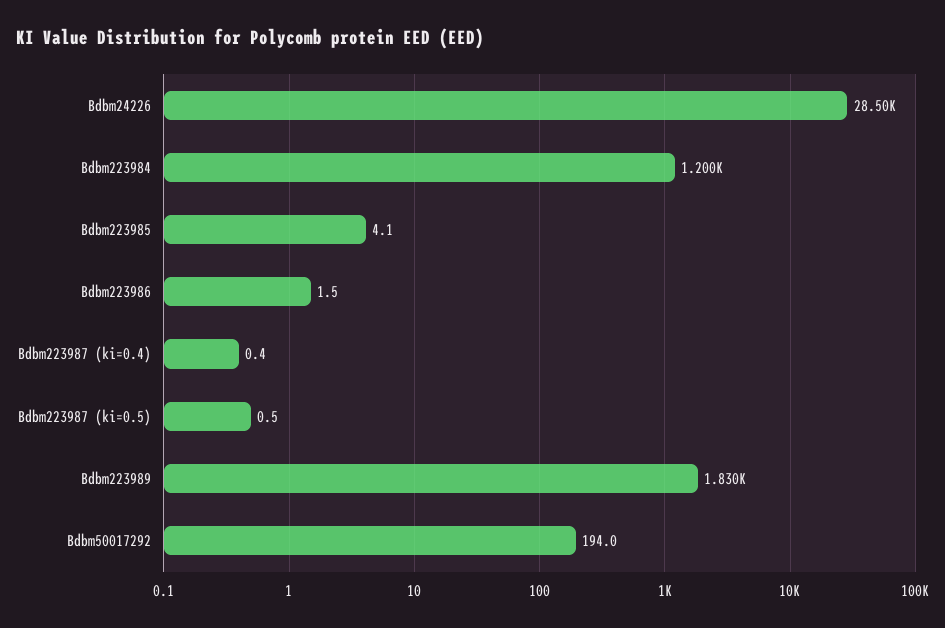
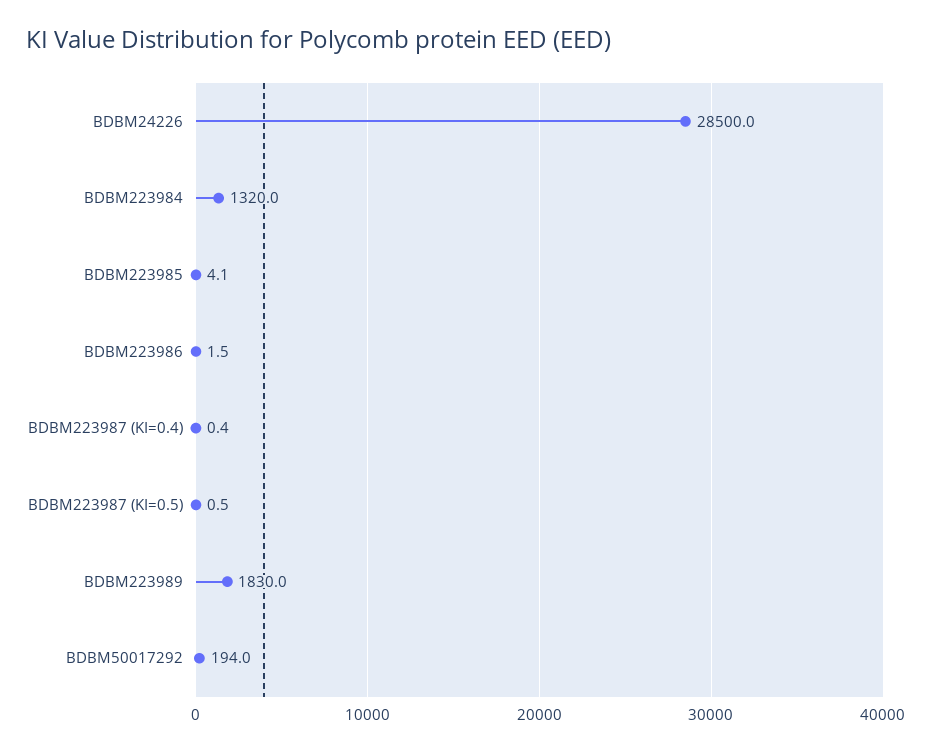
Bdbm223984: 1200 -> 1320

